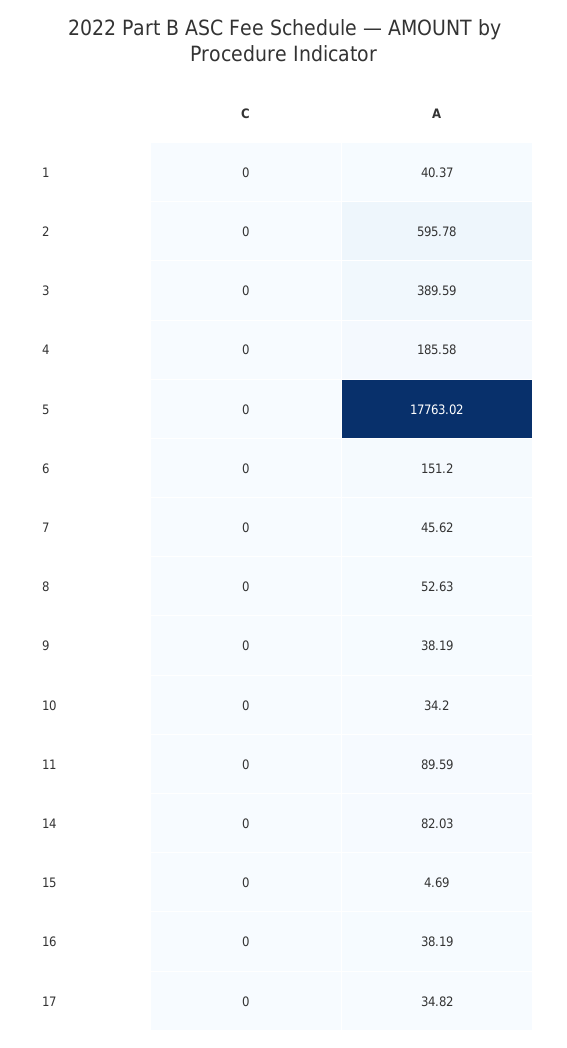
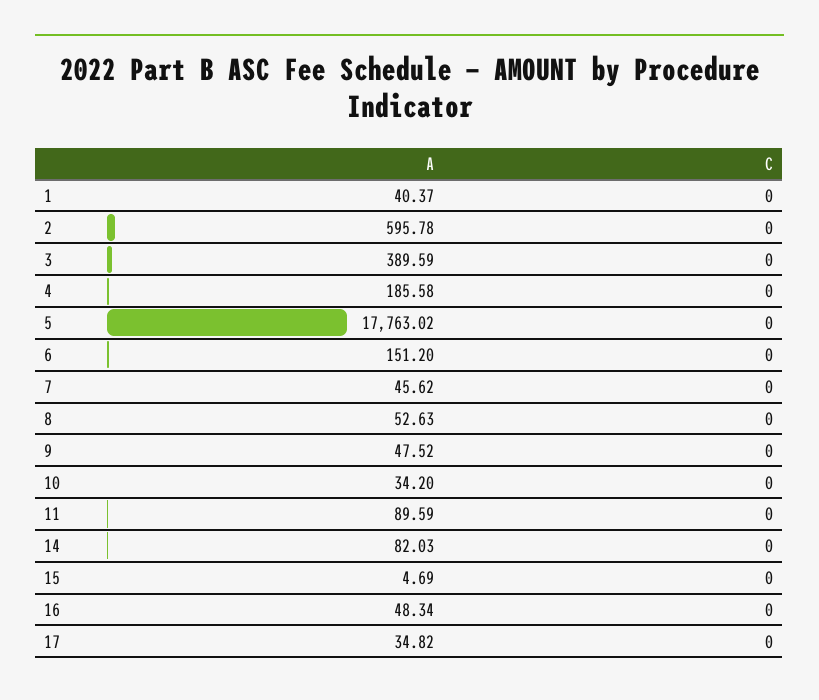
A, 9: 38.19 -> 47.52
A, 16: 38.19 -> 48.34

